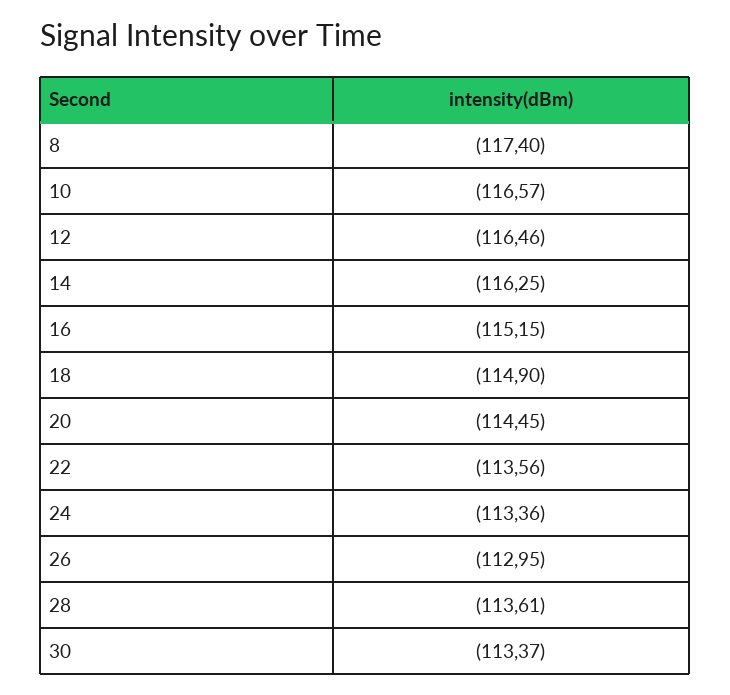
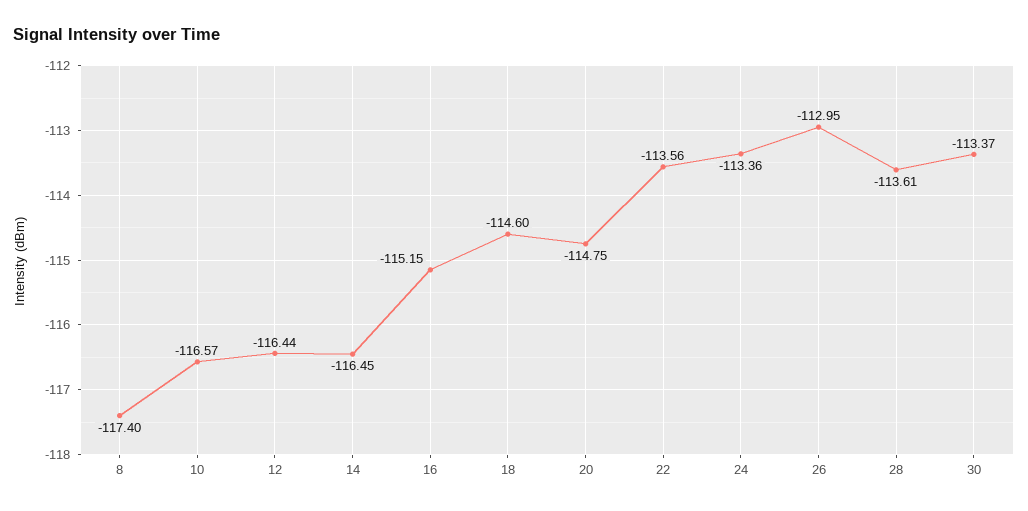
12: -116.46 -> -116.44
14: -116.25 -> -116.45
18: -114.9 -> -114.6
20: -114.45 -> -114.75

